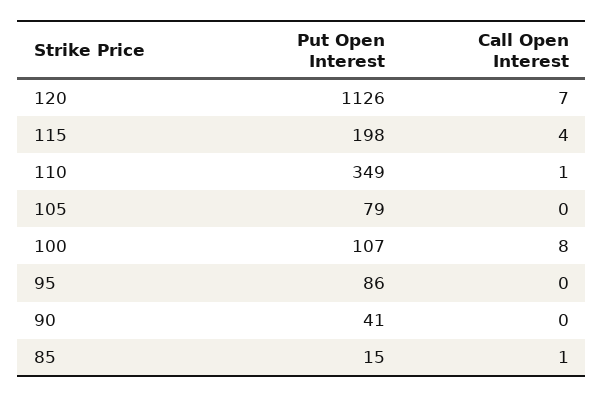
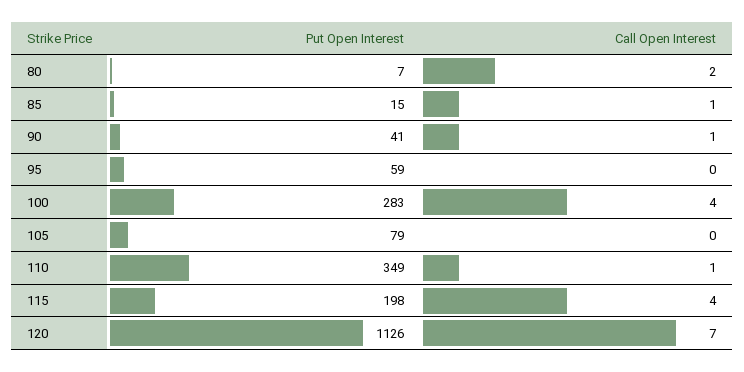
Put Open Interest, 100: 107 -> 283
Call Open Interest, 100: 8 -> 4
Put Open Interest, 95: 86 -> 59
Call Open Interest, 90: 0 -> 1
Put Open Interest, 80: none -> 7
Call Open Interest, 80: none -> 2

